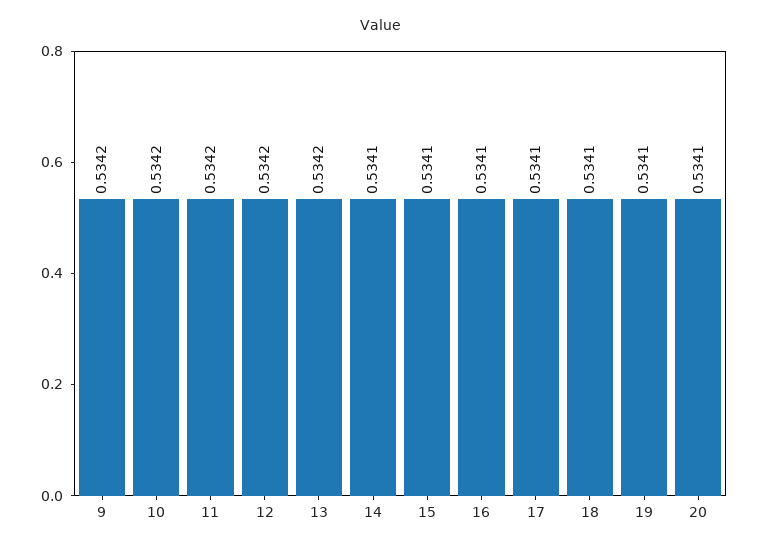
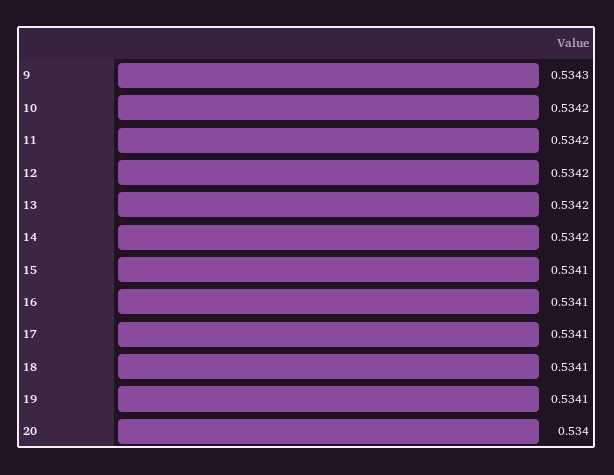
9: 0.5342 -> 0.5343
14: 0.5341 -> 0.5342
20: 0.5341 -> 0.534

